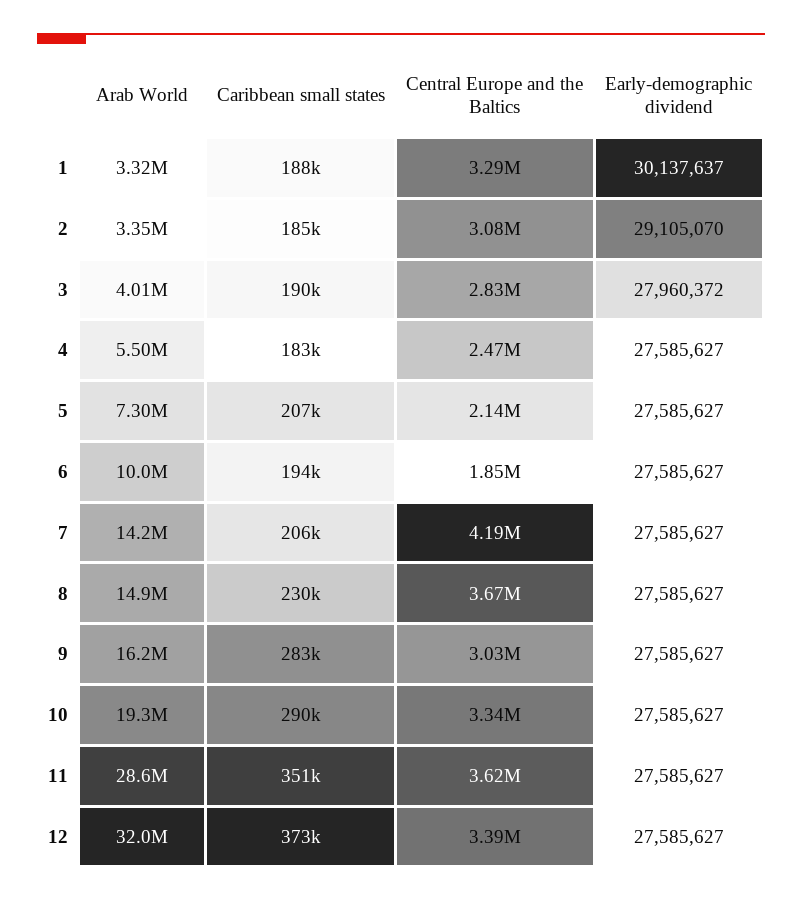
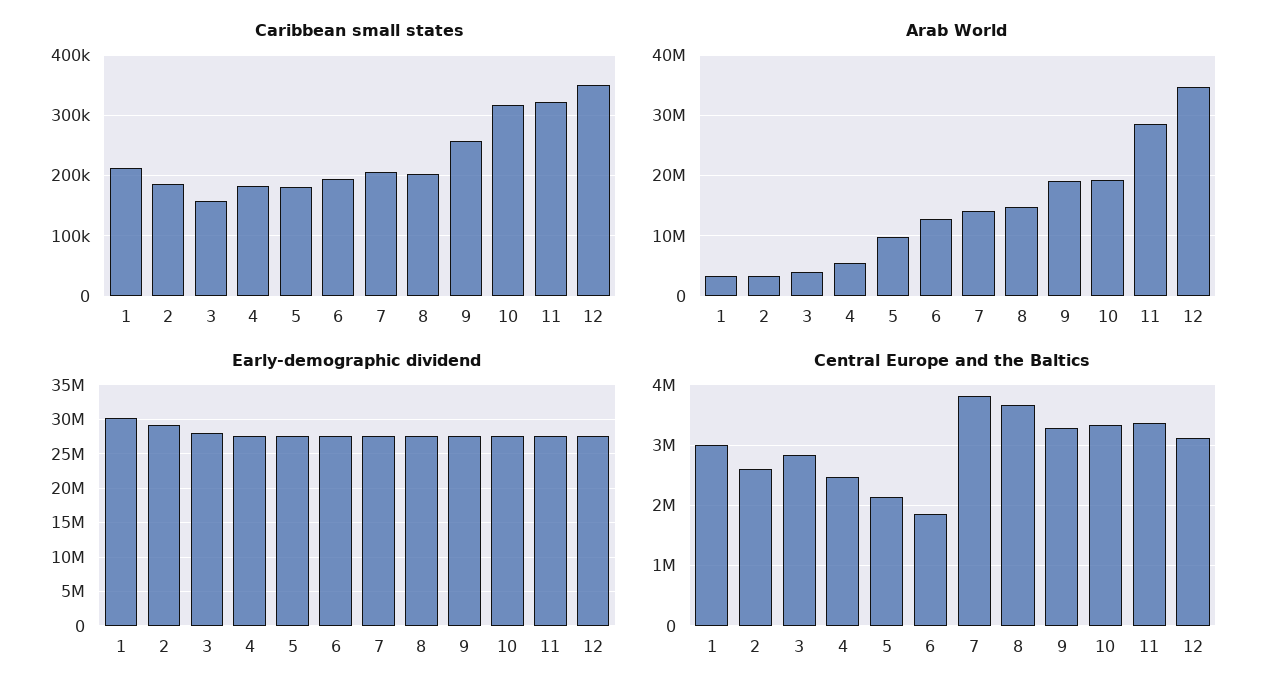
Caribbean small states, 1: 188000 -> 210000
Central Europe and the Baltics, 1: 3290000 -> 3000000
Central Europe and the Baltics, 2: 3080000 -> 2600000
Caribbean small states, 3: 190000 -> 160000
Arab World, 5: 7300000 -> 10000000
Caribbean small states, 5: 207000 -> 180000
Arab World, 6: 10000000 -> 13000000
Central Europe and the Baltics, 7: 4190000 -> 3800000
Caribbean small states, 8: 230000 -> 200000
Arab World, 9: 16200000 -> 19000000
Caribbean small states, 9: 283000 -> 260000
Central Europe and the Baltics, 9: 3030000 -> 3300000
Caribbean small states, 10: 290000 -> 320000
Caribbean small states, 11: 351000 -> 320000
Central Europe and the Baltics, 11: 3620000 -> 3400000
Arab World, 12: 32000000 -> 35000000
Caribbean small states, 12: 373000 -> 350000
Central Europe and the Baltics, 12: 3390000 -> 3100000

